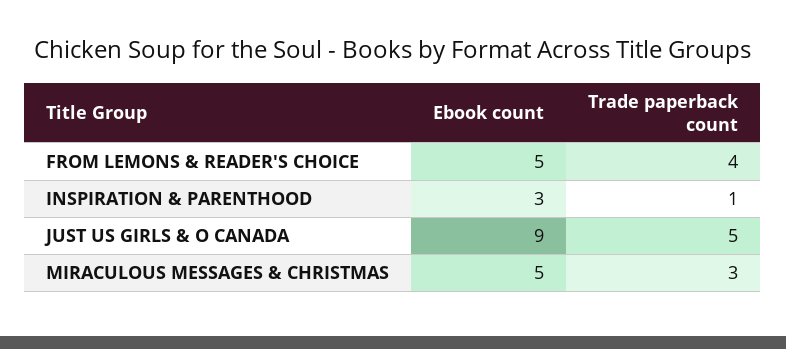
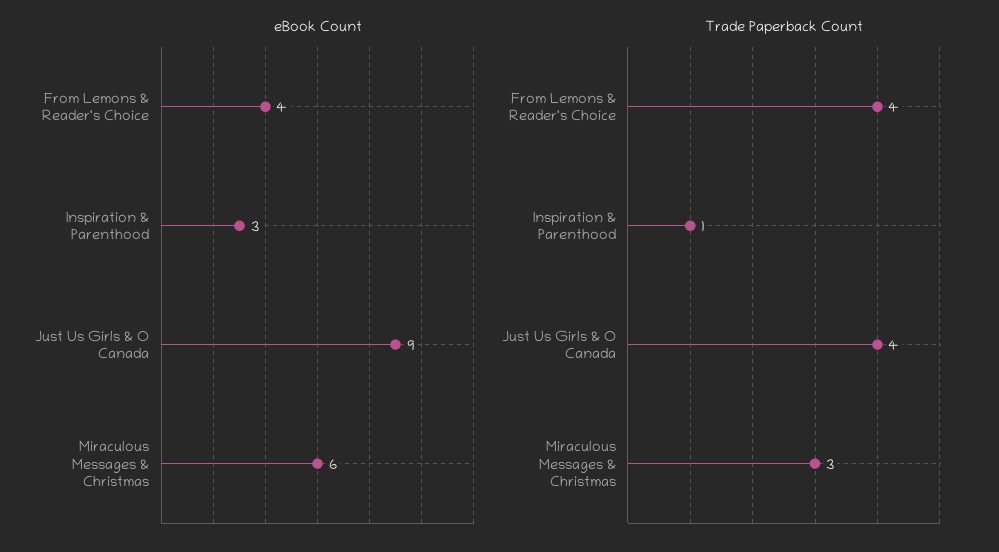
Ebook count, FROM LEMONS & READER'S CHOICE: 5 -> 4
Trade paperback count, JUST US GIRLS & O CANADA: 5 -> 4
Ebook count, MIRACULOUS MESSAGES & CHRISTMAS: 5 -> 6

